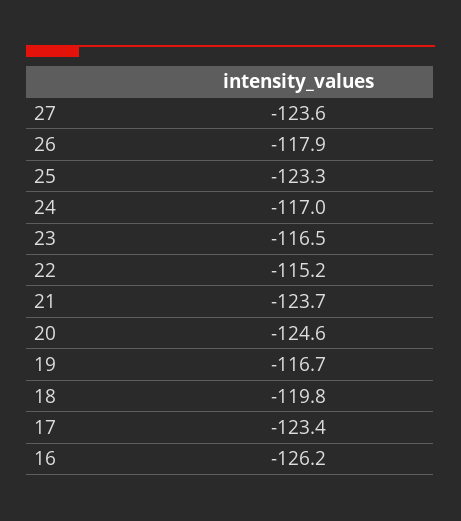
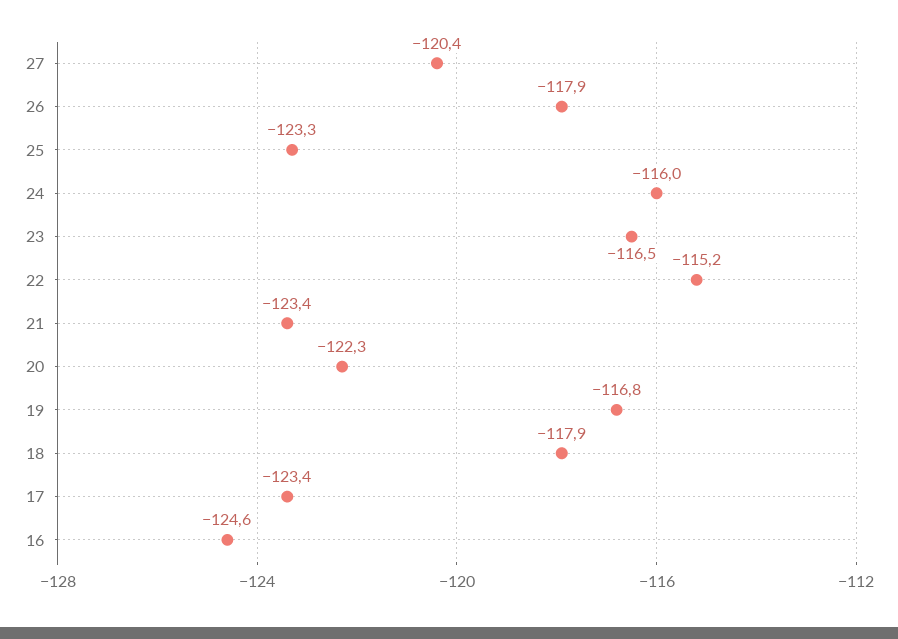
27: -123.6 -> -120.4
24: -117 -> -116
21: -123.7 -> -123.4
20: -124.6 -> -122.3
19: -116.7 -> -116.8
18: -119.8 -> -117.9
16: -126.2 -> -124.6

